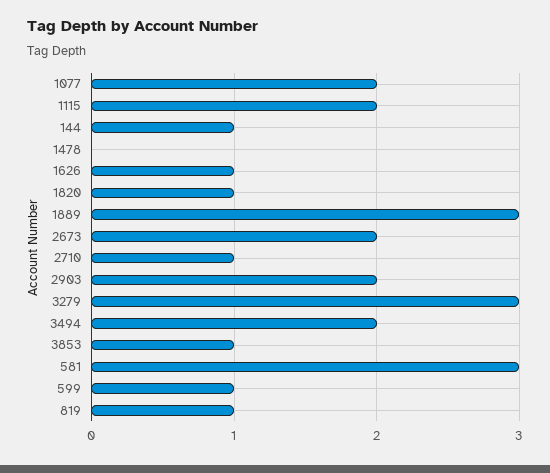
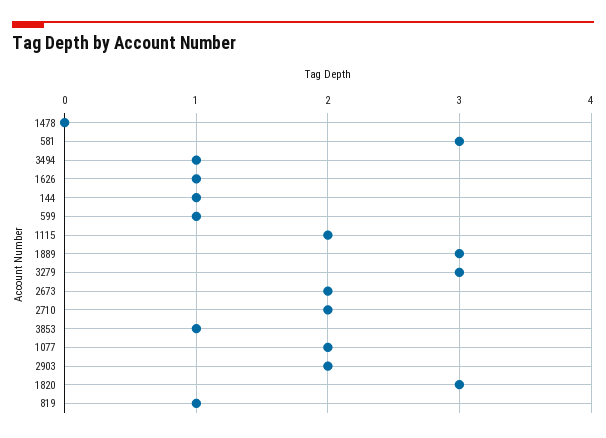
1820: 1 -> 3
2710: 1 -> 2
3494: 2 -> 1

